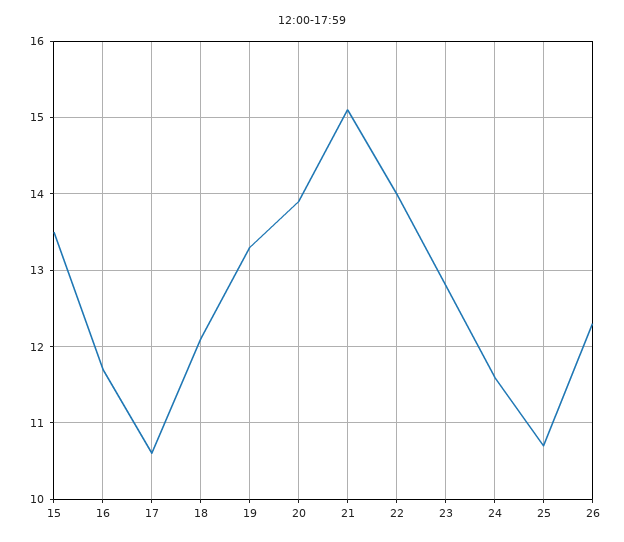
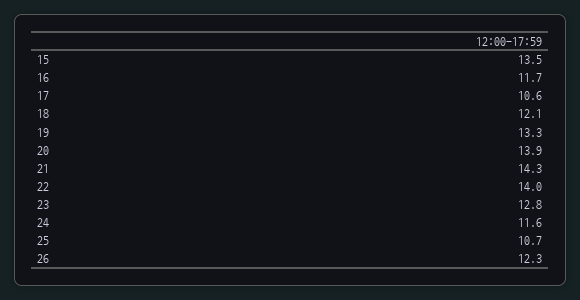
21: 15.1 -> 14.3

